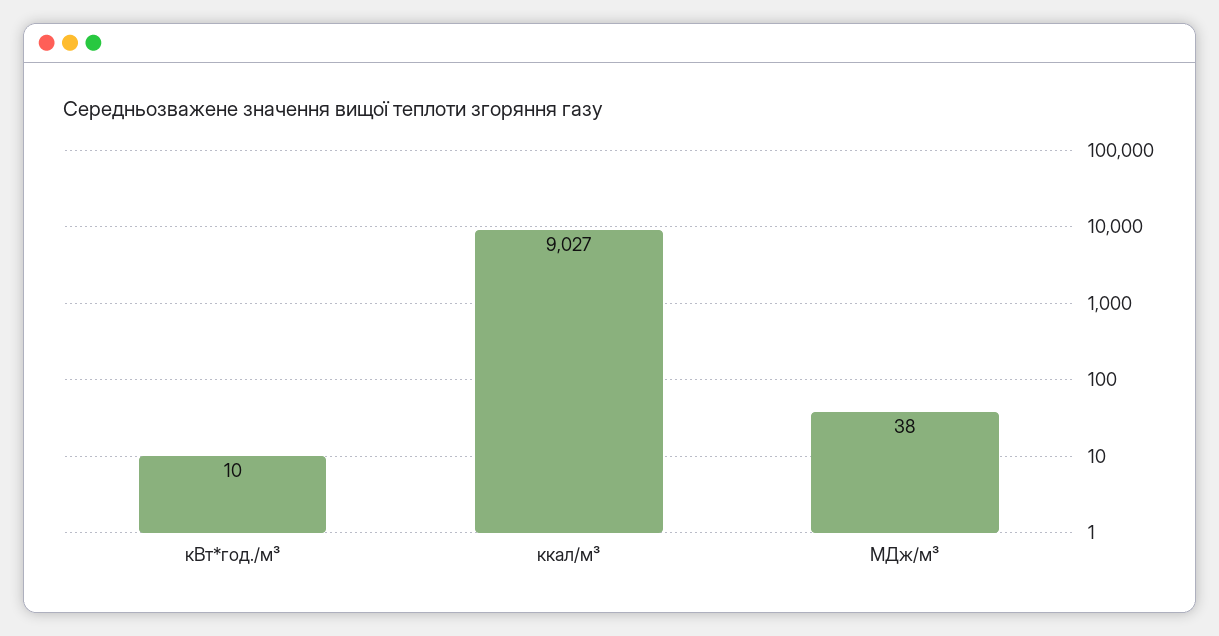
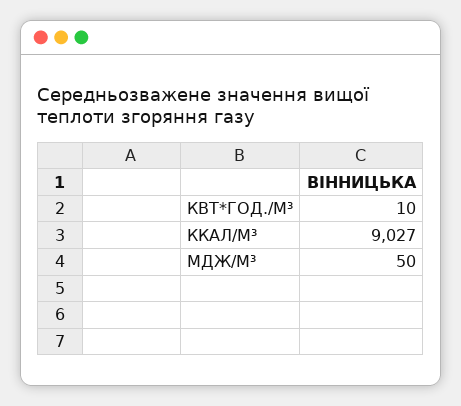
МДж/м³: 38 -> 50

